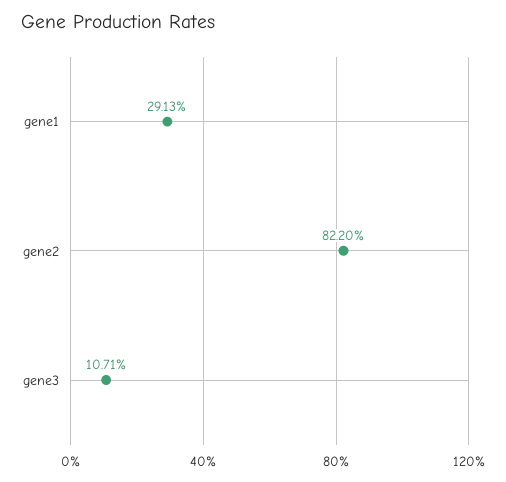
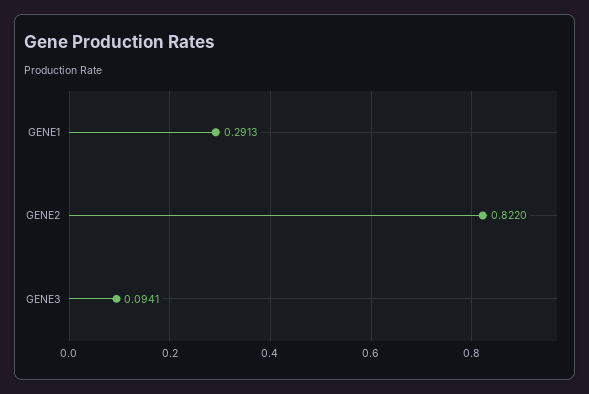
gene3: 0.1071 -> 0.0941

